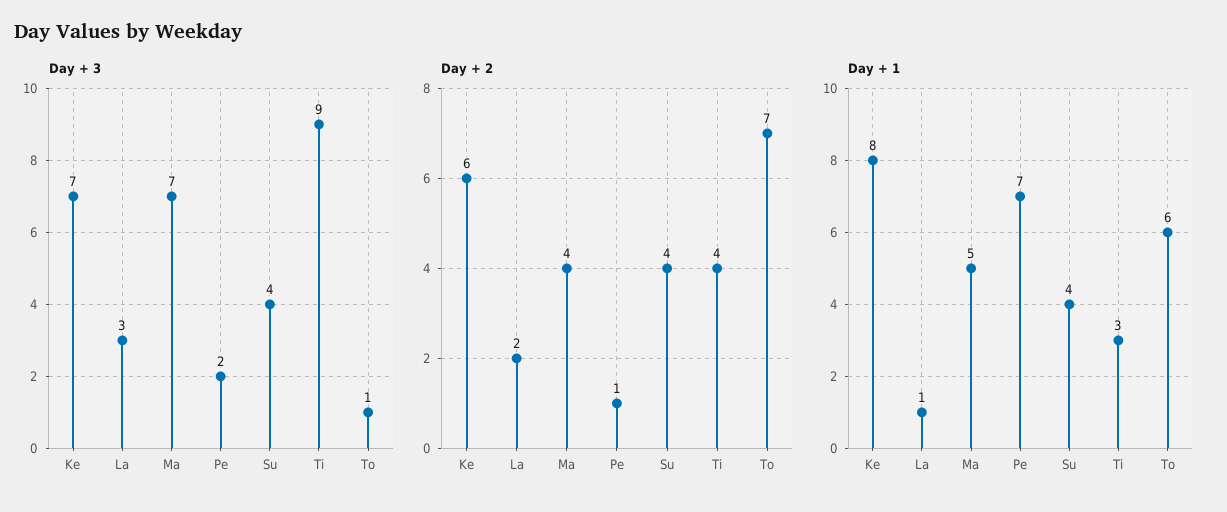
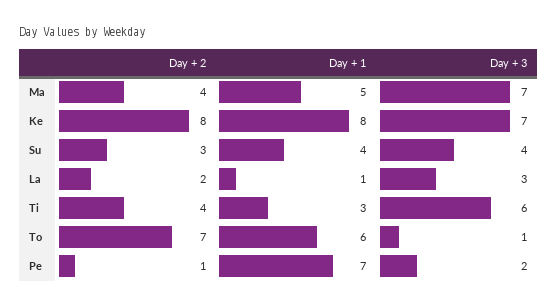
Day + 3, Ti: 9 -> 6
Day + 2, Ke: 6 -> 8
Day + 2, Su: 4 -> 3

